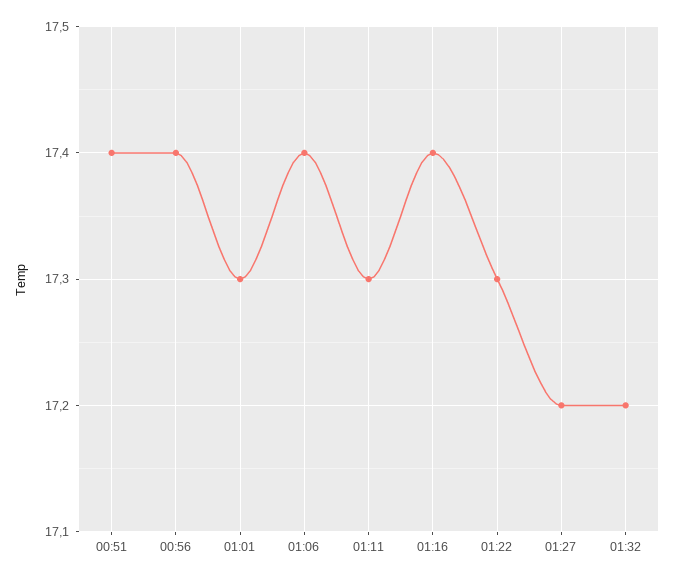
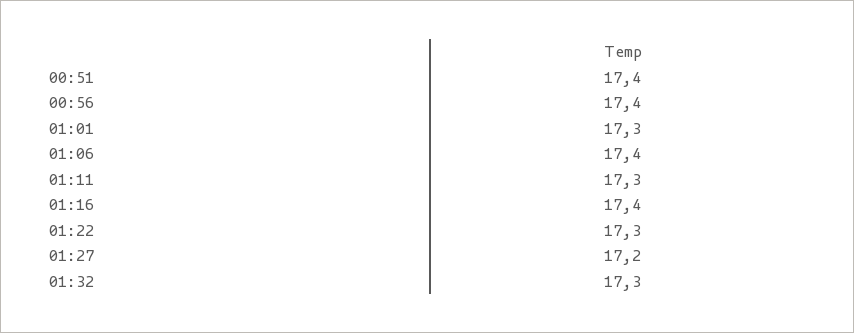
01:32: 17.2 -> 17.3

